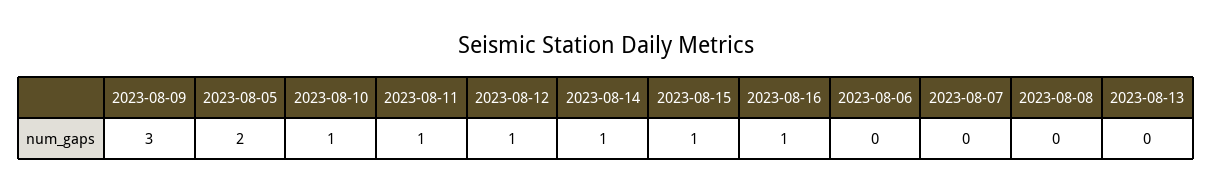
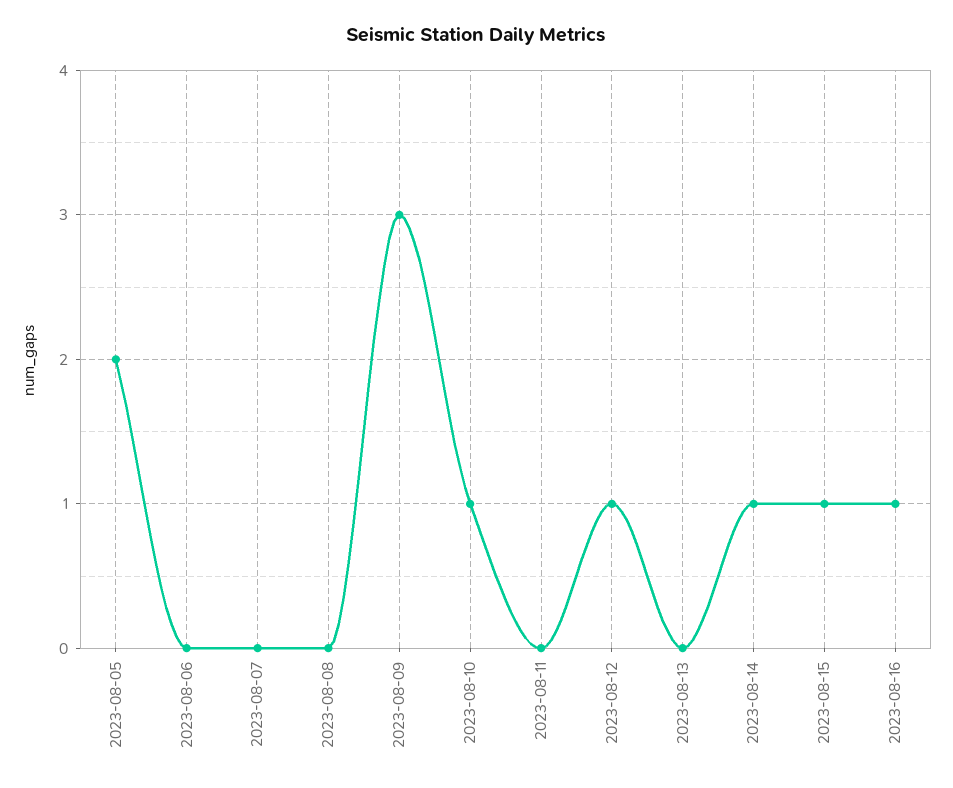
2023-08-11: 1 -> 0

